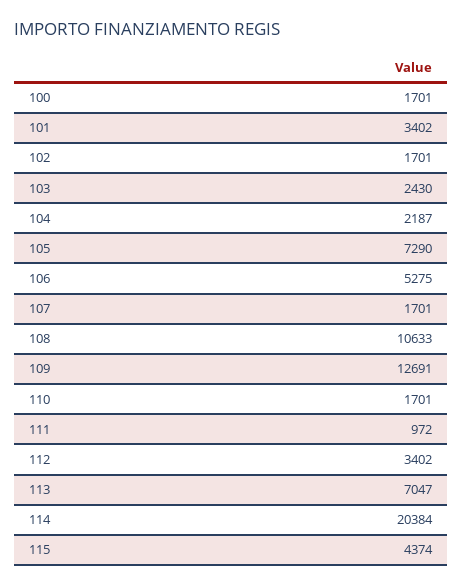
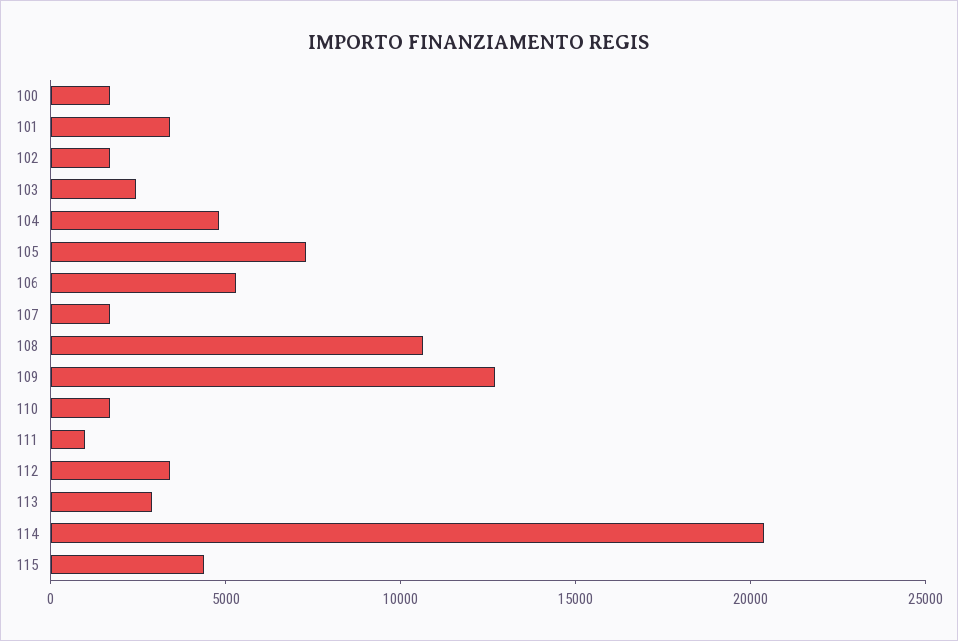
104: 2187 -> 5000
113: 7047 -> 3000

